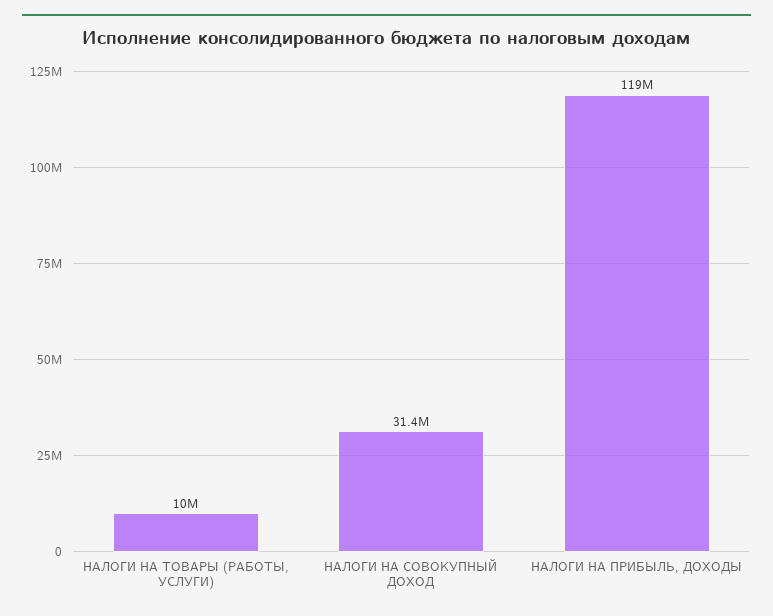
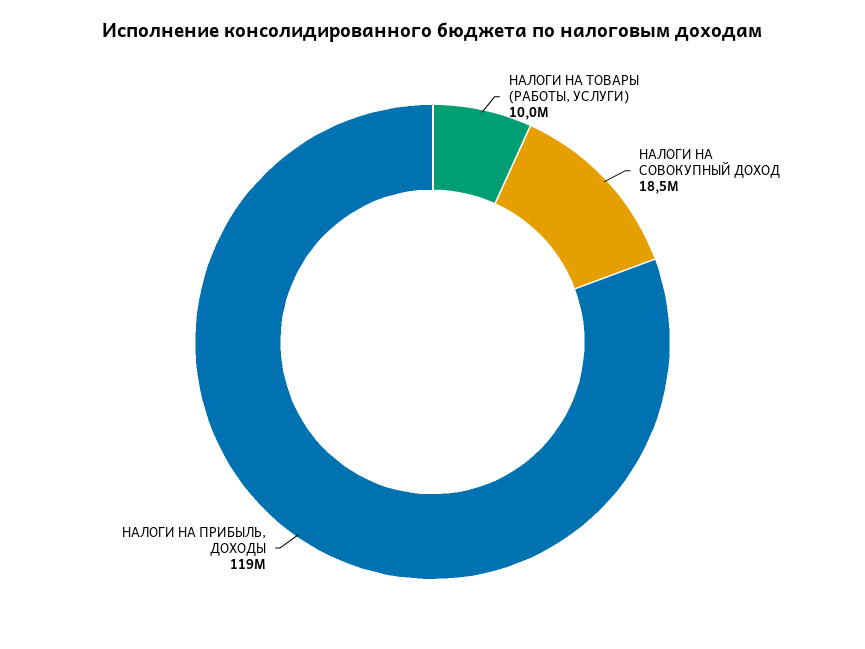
НАЛОГИ НА СОВОКУПНЫЙ ДОХОД: 31400000 -> 18500000

